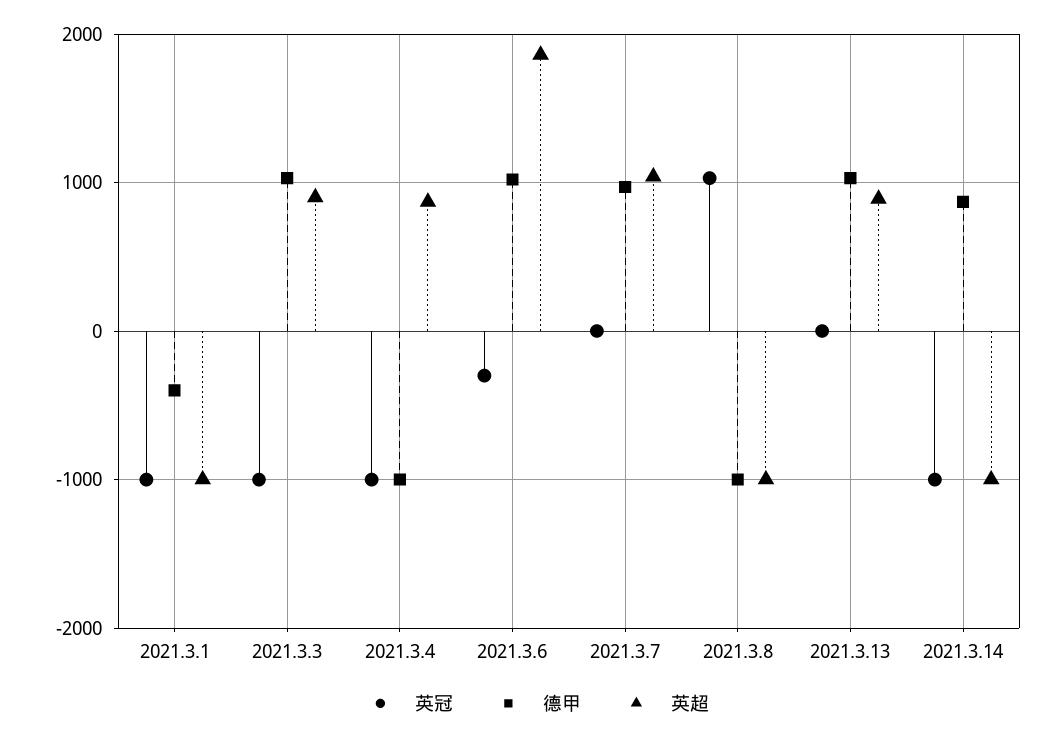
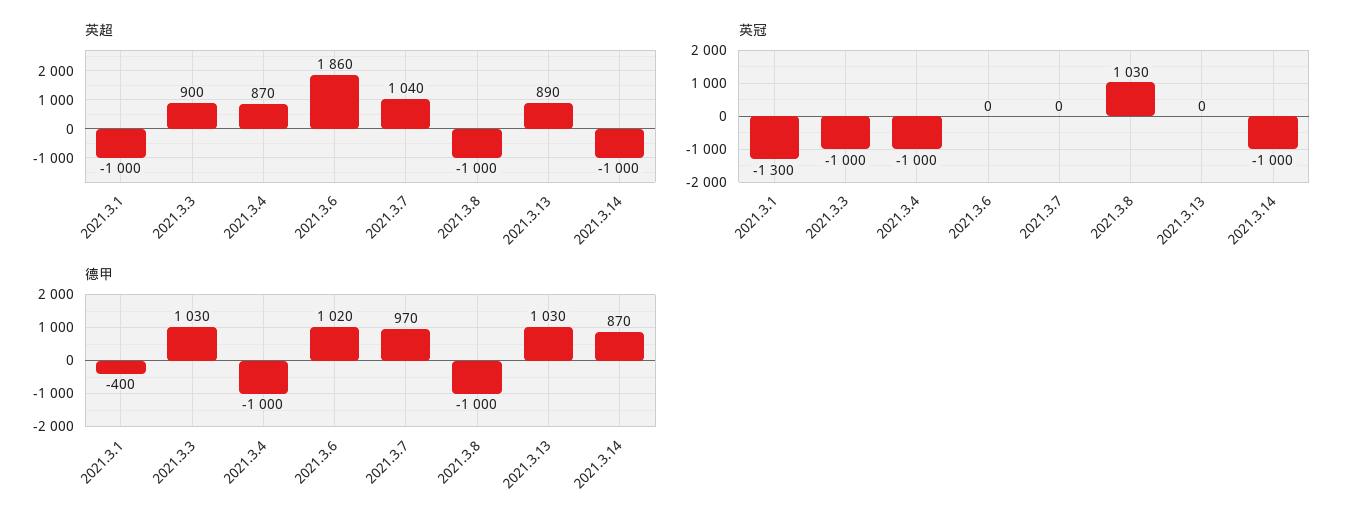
英冠, 2021.3.1: -1000 -> -1300
英冠, 2021.3.6: -300 -> 0

